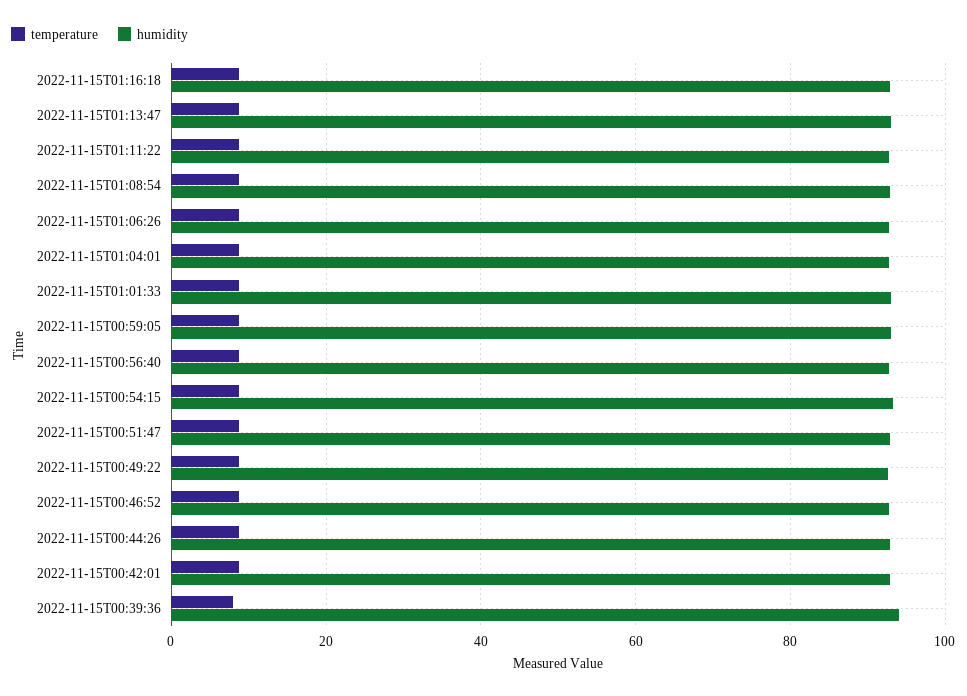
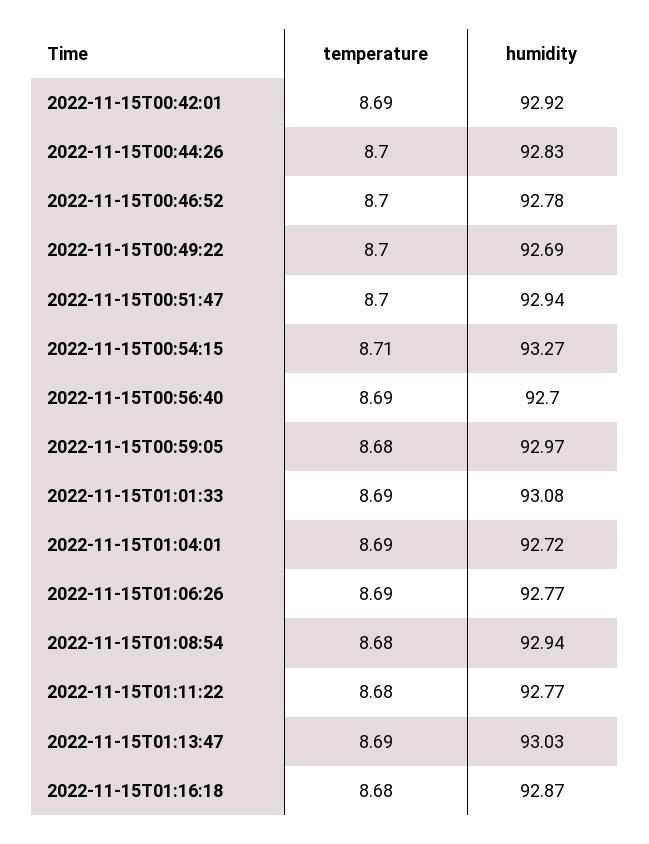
temperature, 2022-11-15T00:39:36: 8 -> none
humidity, 2022-11-15T00:39:36: 94 -> none

